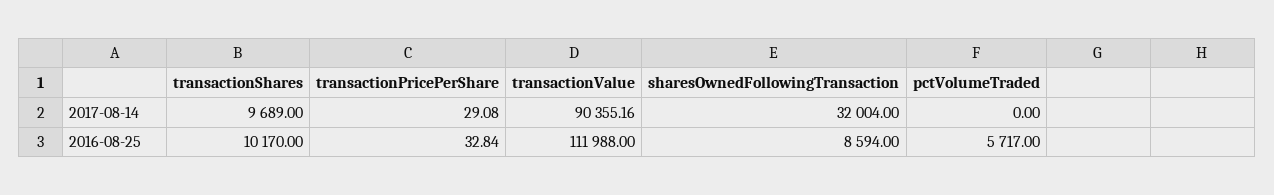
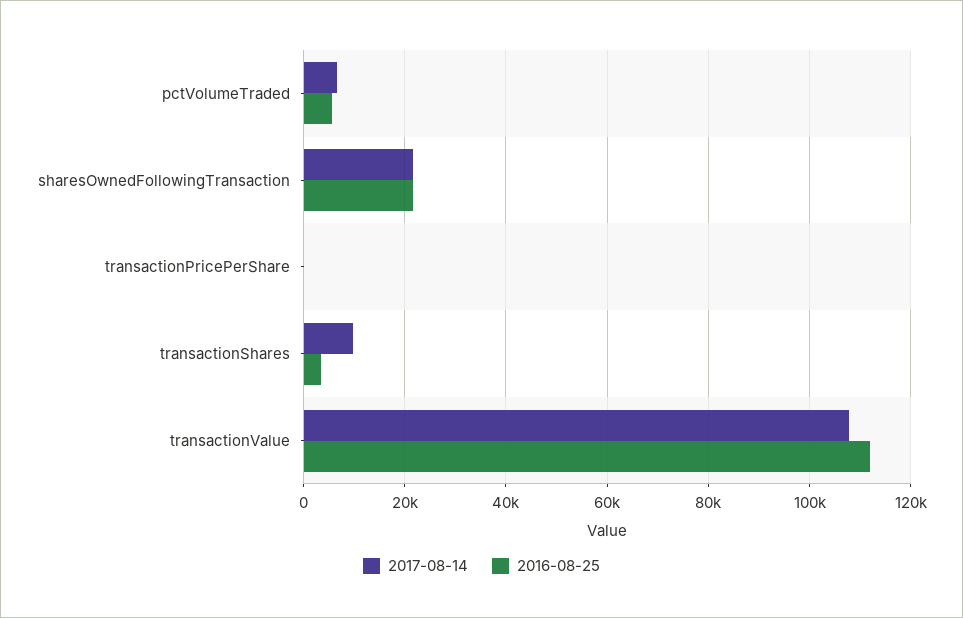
2017-08-14, transactionValue: 90355.16 -> 108000
2017-08-14, sharesOwnedFollowingTransaction: 32004 -> 22000
2017-08-14, pctVolumeTraded: 0 -> 6000
2016-08-25, transactionShares: 10170 -> 4000
2016-08-25, sharesOwnedFollowingTransaction: 8594 -> 22000

